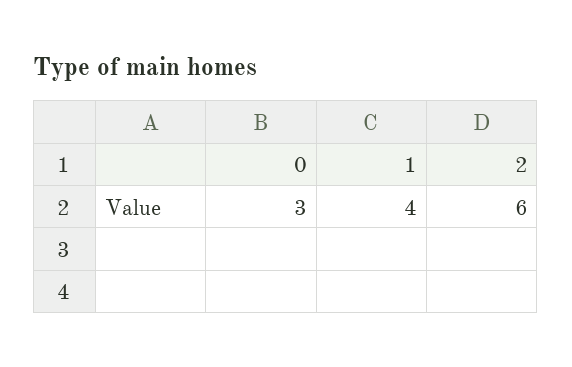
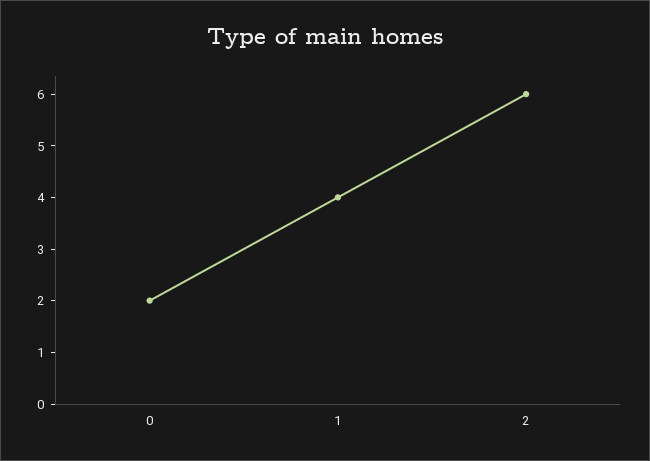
0: 3 -> 2

